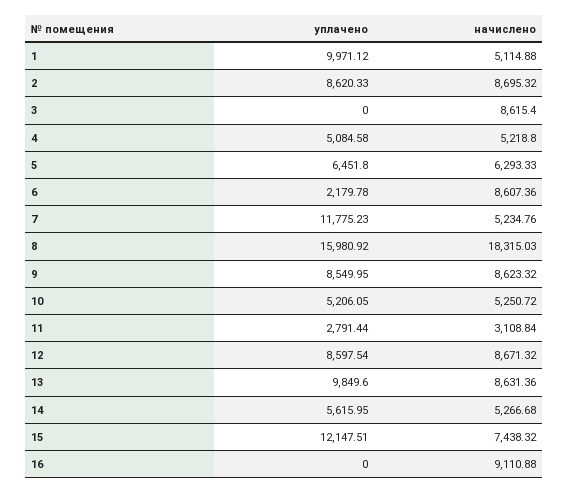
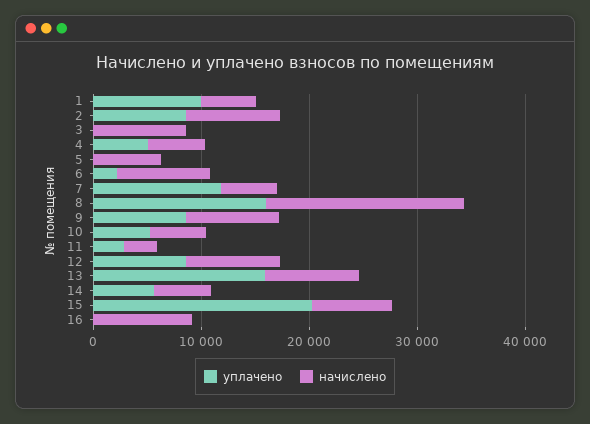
уплачено, 5: 6451.8 -> 0
уплачено, 13: 9849.6 -> 16000
уплачено, 15: 12147.51 -> 20000

